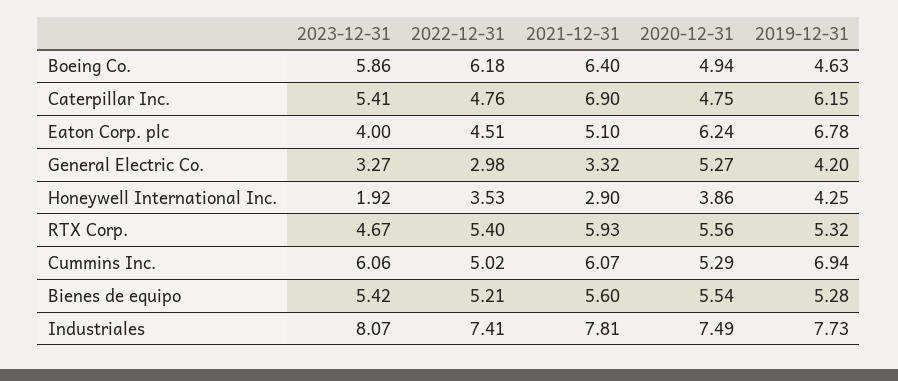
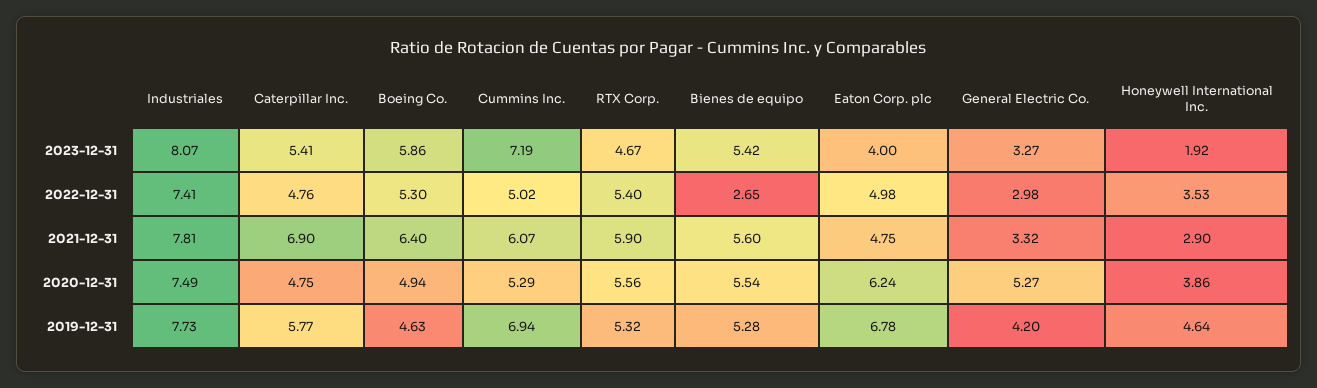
2022-12-31, Boeing Co.: 6.18 -> 5.3
2019-12-31, Caterpillar Inc.: 6.15 -> 5.77
2022-12-31, Eaton Corp. plc: 4.51 -> 4.98
2021-12-31, Eaton Corp. plc: 5.1 -> 4.75
2019-12-31, Honeywell International Inc.: 4.25 -> 4.64
2021-12-31, RTX Corp.: 5.93 -> 5.9
2023-12-31, Cummins Inc.: 6.06 -> 7.19
2022-12-31, Bienes de equipo: 5.21 -> 2.65

